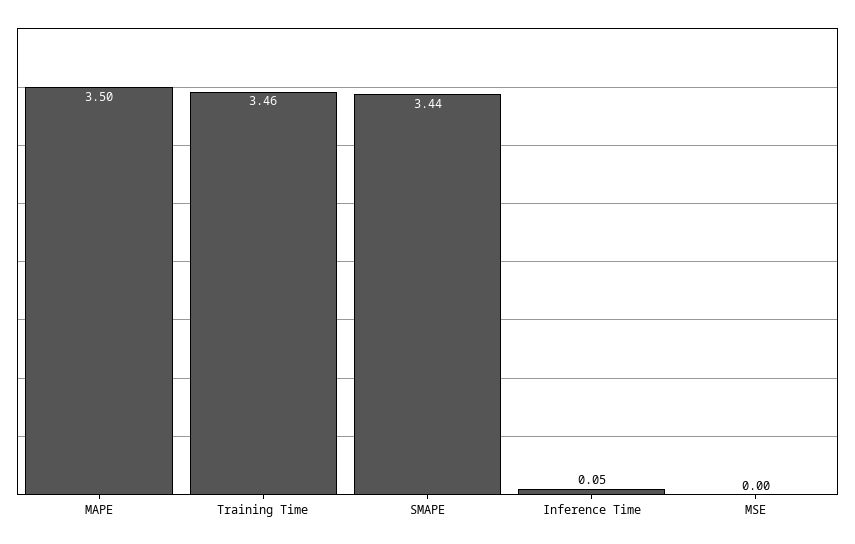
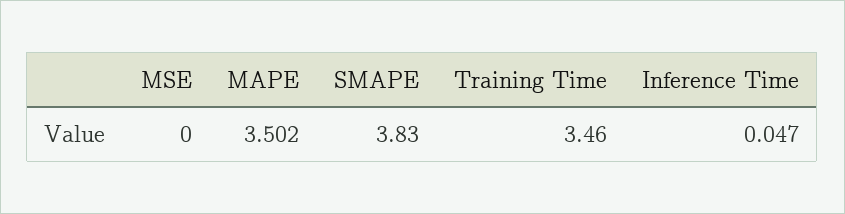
SMAPE: 3.44 -> 3.83

